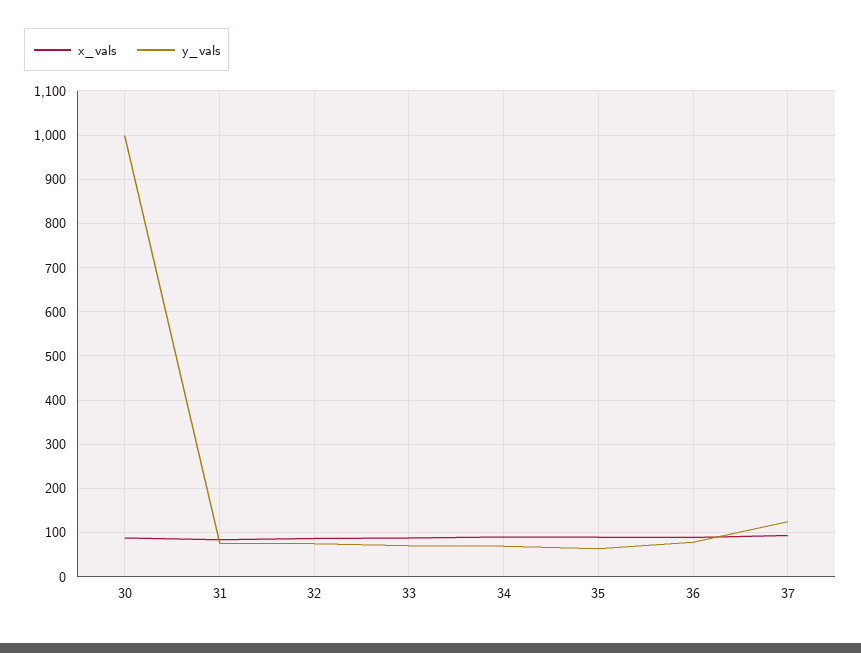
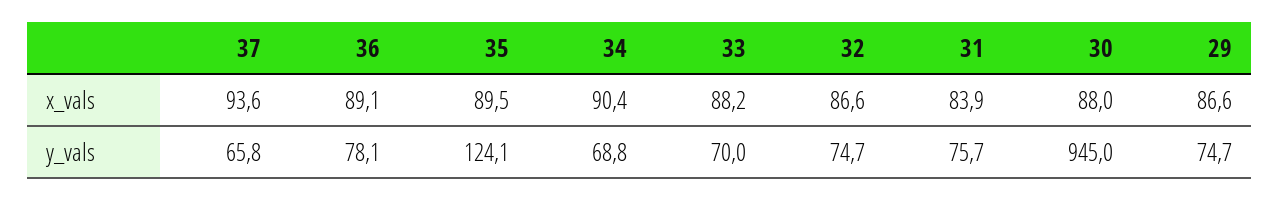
y_vals, 30: 1000 -> 945
y_vals, 35: 60 -> 124.1
y_vals, 37: 120 -> 65.8
x_vals, 29: none -> 86.6
y_vals, 29: none -> 74.7

